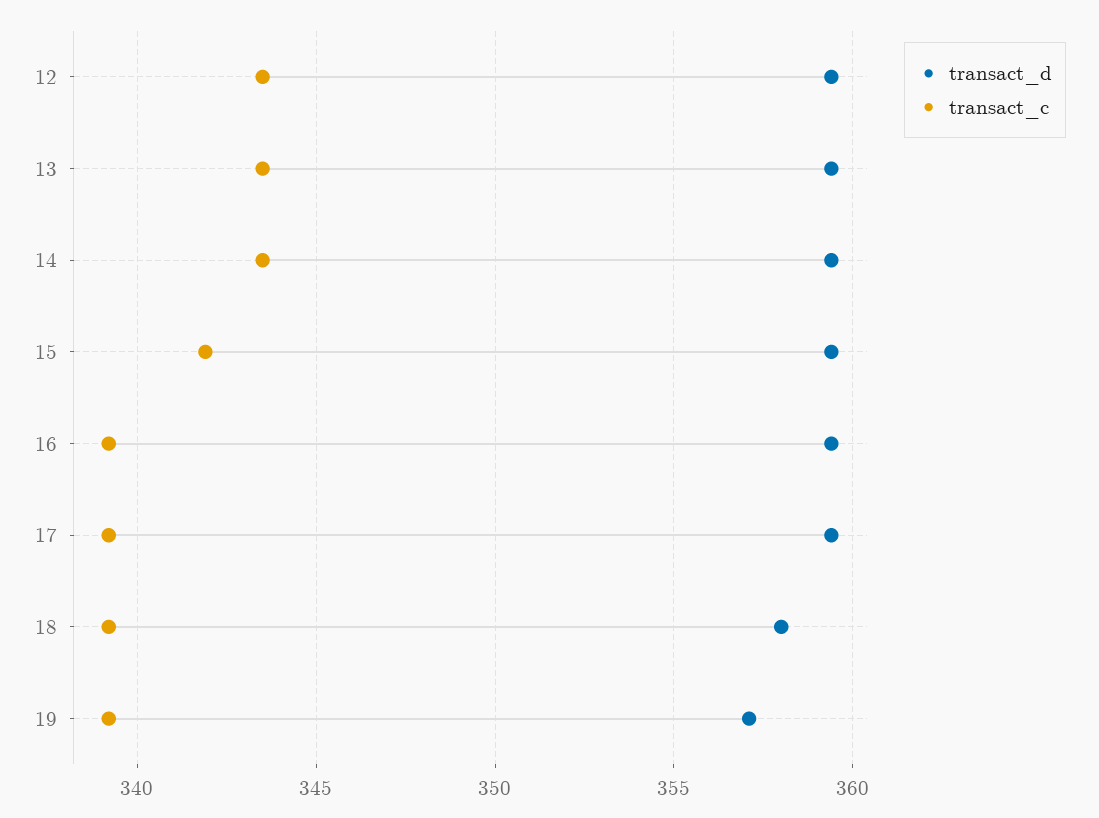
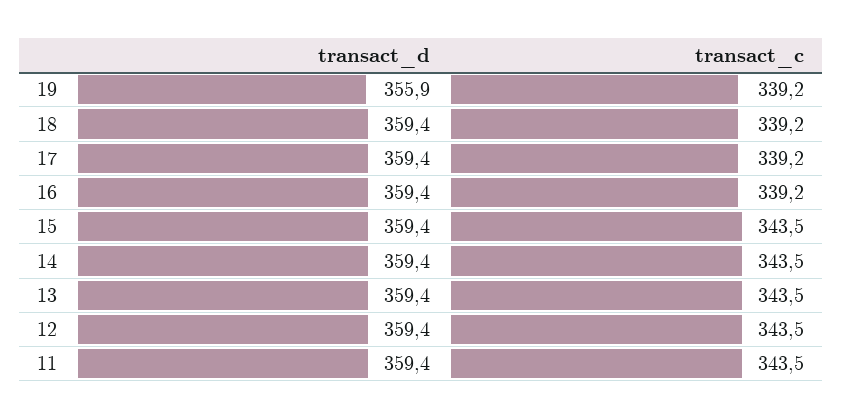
transact_c, 15: 342 -> 343.5
transact_d, 18: 358 -> 359.4
transact_d, 19: 357 -> 355.9
transact_d, 11: none -> 359.4
transact_c, 11: none -> 343.5

